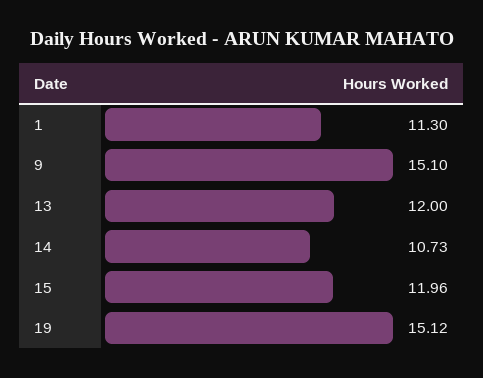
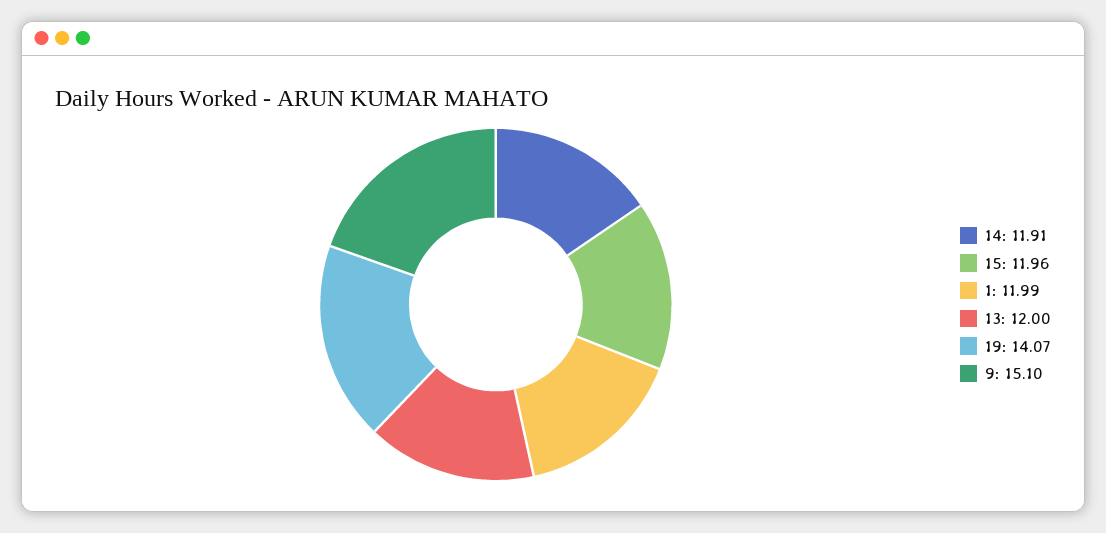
1: 11.3 -> 11.99
14: 10.73 -> 11.91
19: 15.12 -> 14.07

